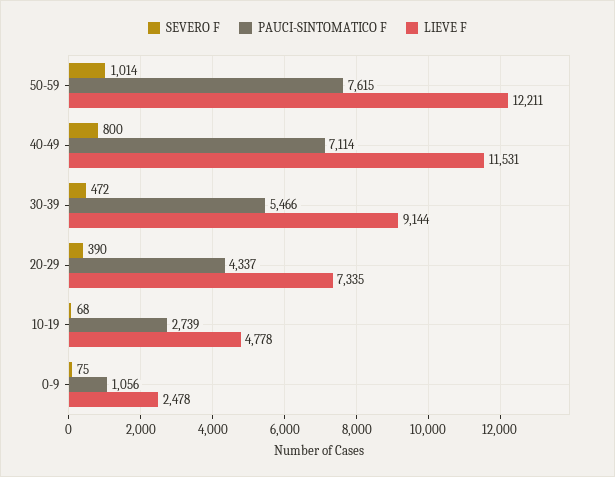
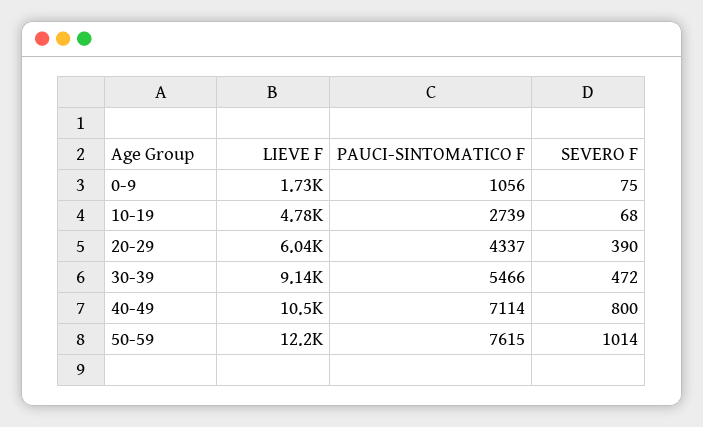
LIEVE F, 40-49: 11531 -> 10500
LIEVE F, 20-29: 7335 -> 6040
LIEVE F, 0-9: 2478 -> 1730

